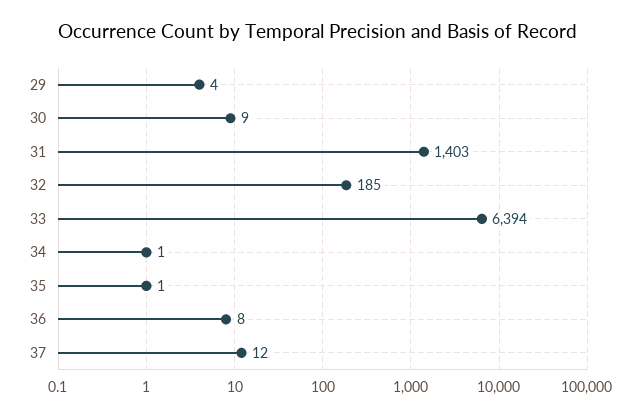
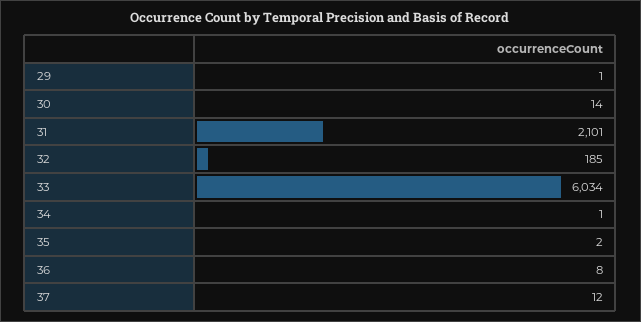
29: 4 -> 1
30: 9 -> 14
31: 1403 -> 2101
33: 6394 -> 6034
35: 1 -> 2

